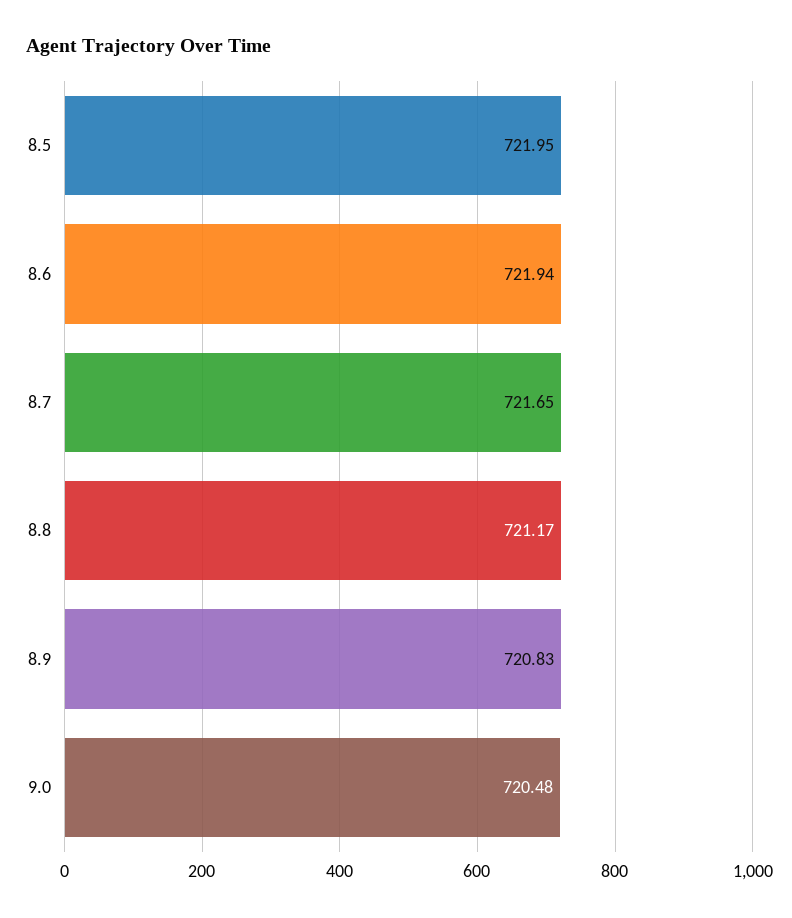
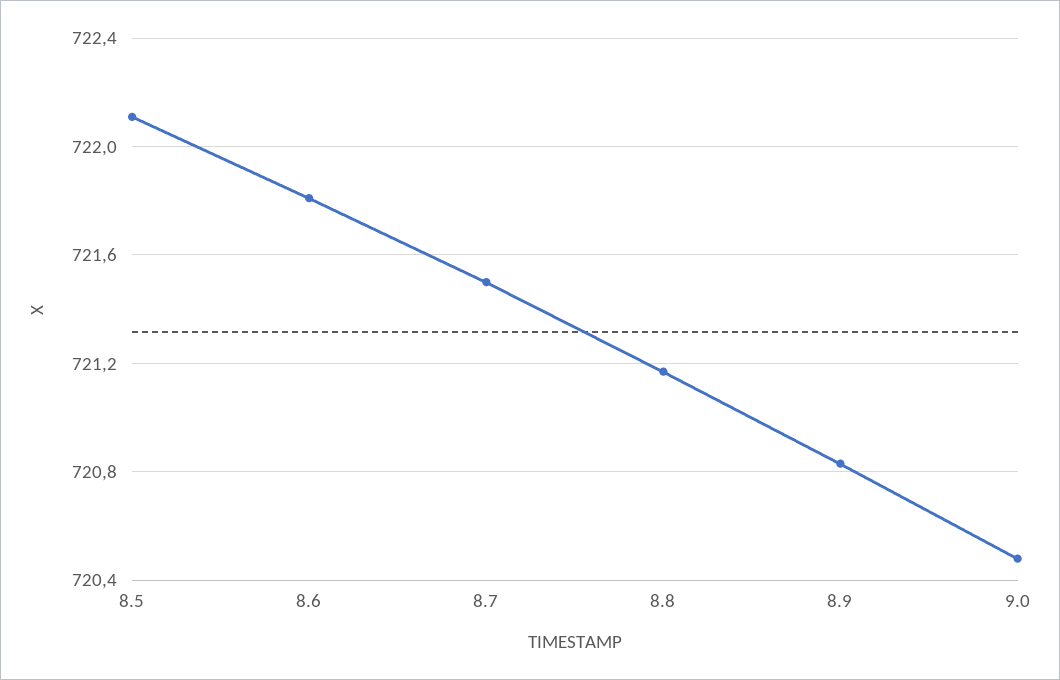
8.5: 721.95 -> 722.1
8.6: 721.94 -> 721.8
8.7: 721.65 -> 721.5

